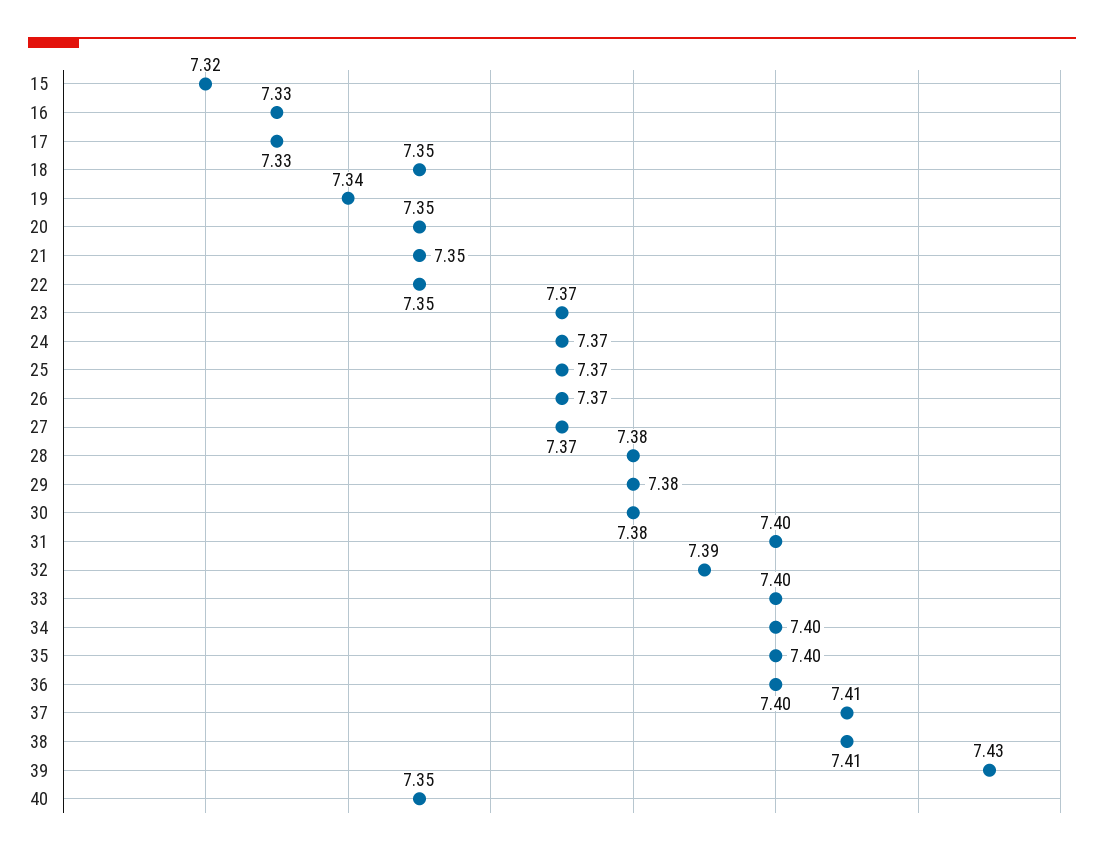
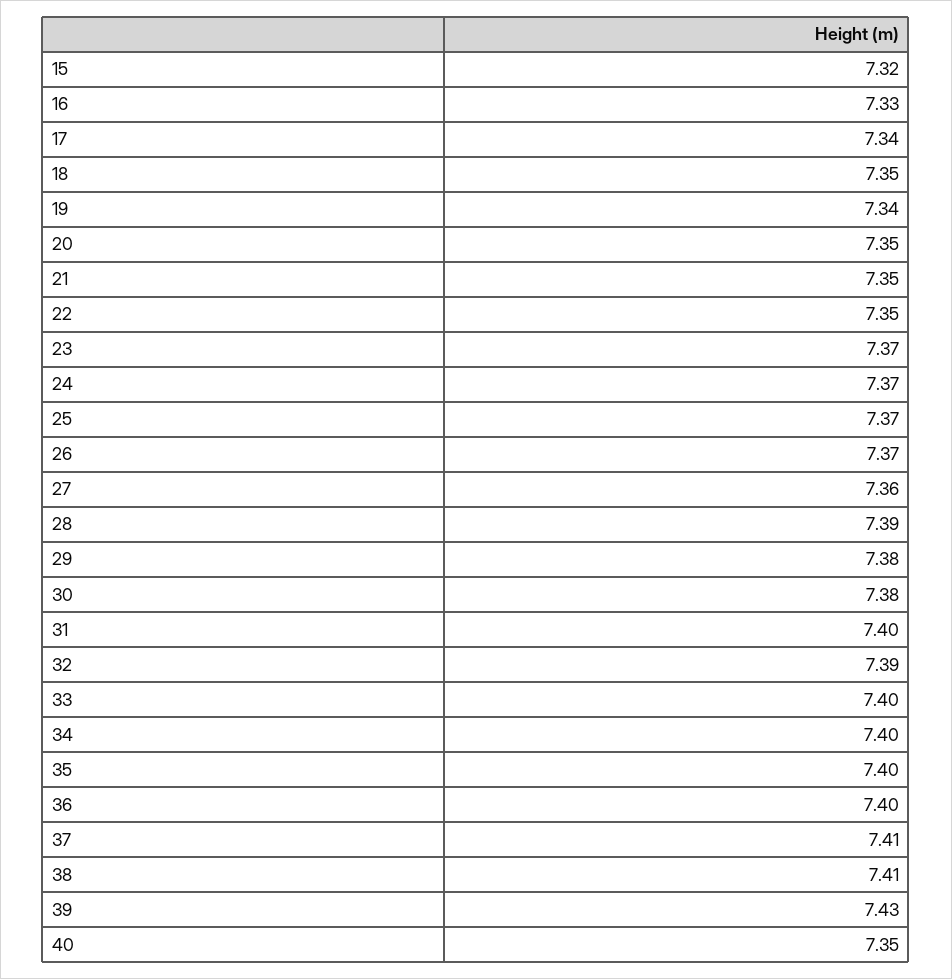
17: 7.33 -> 7.34
27: 7.37 -> 7.36
28: 7.38 -> 7.39

